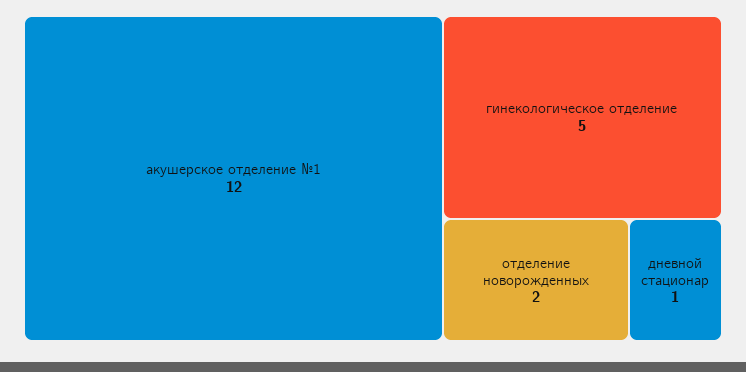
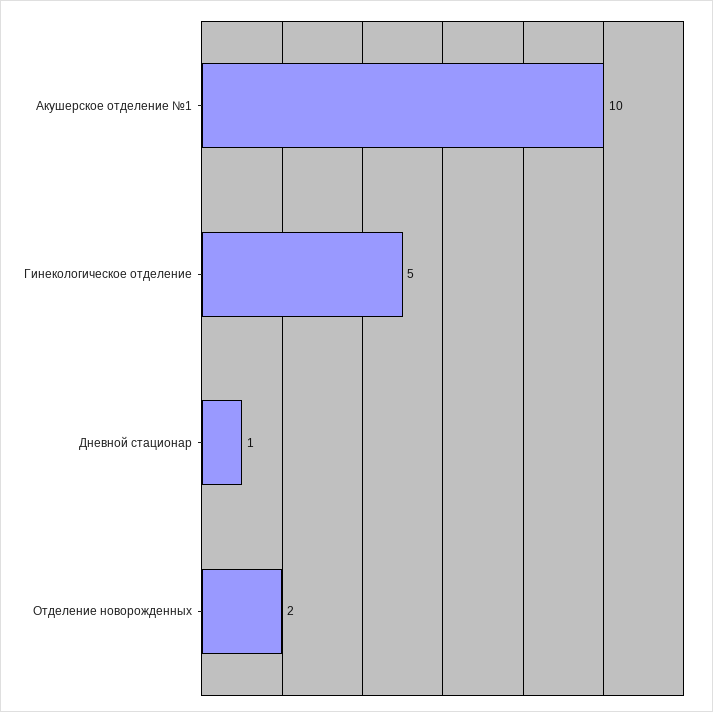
акушерское отделение №1: 12 -> 10

